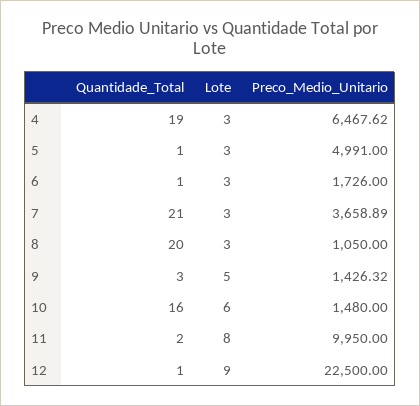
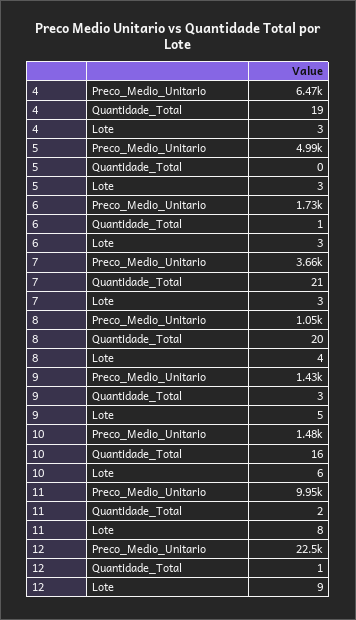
Quantidade_Total, 5: 1 -> 0
Lote, 8: 3 -> 4

